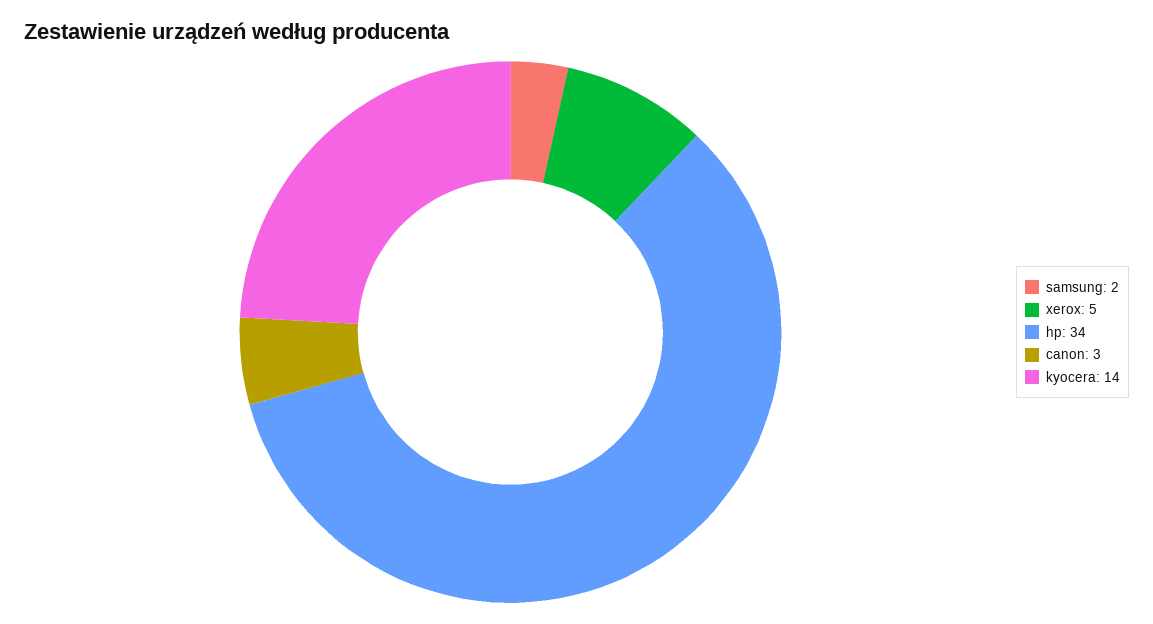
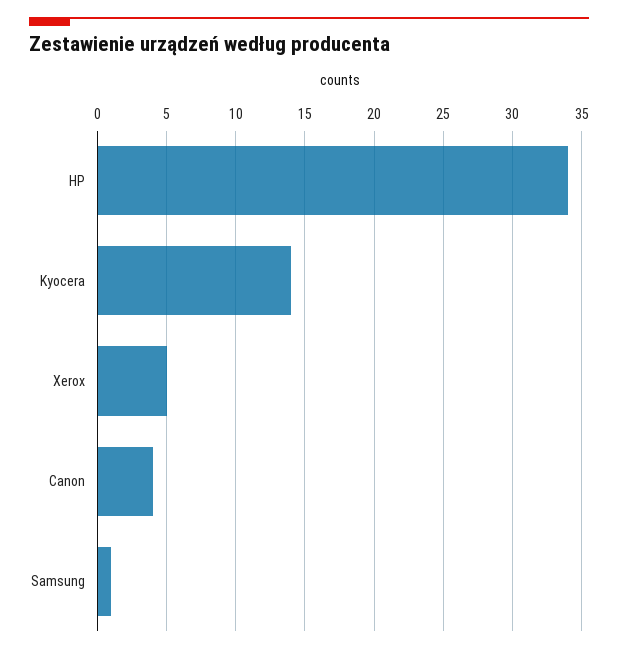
samsung: 2 -> 1
canon: 3 -> 4

